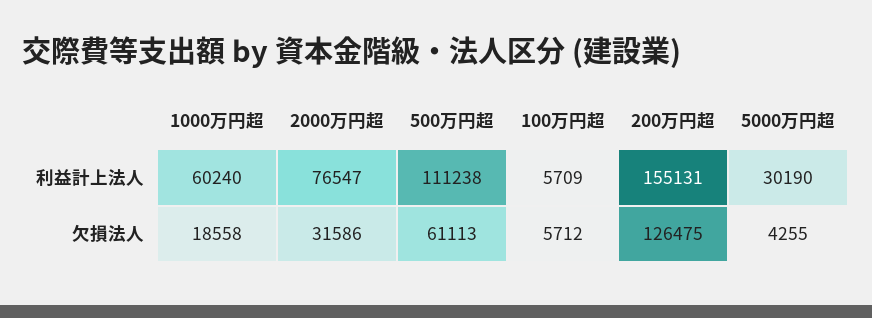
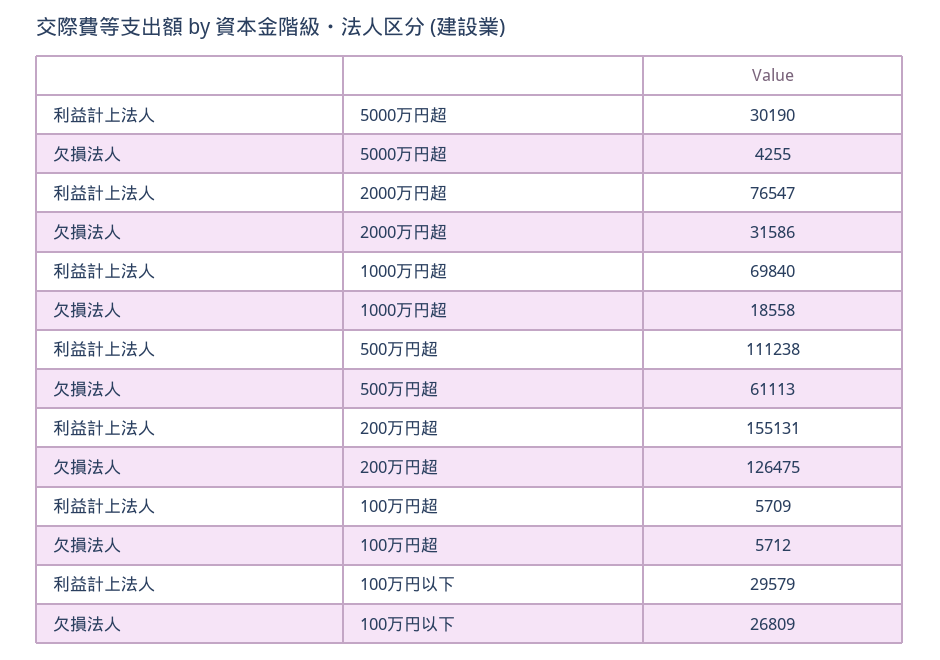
1000万円超, 利益計上法人: 60240 -> 69840
100万円以下, 利益計上法人: none -> 29579
100万円以下, 欠損法人: none -> 26809

